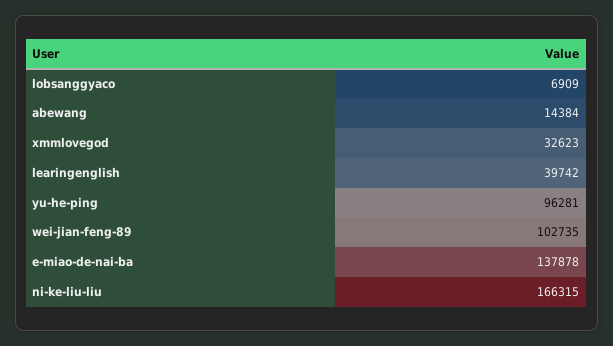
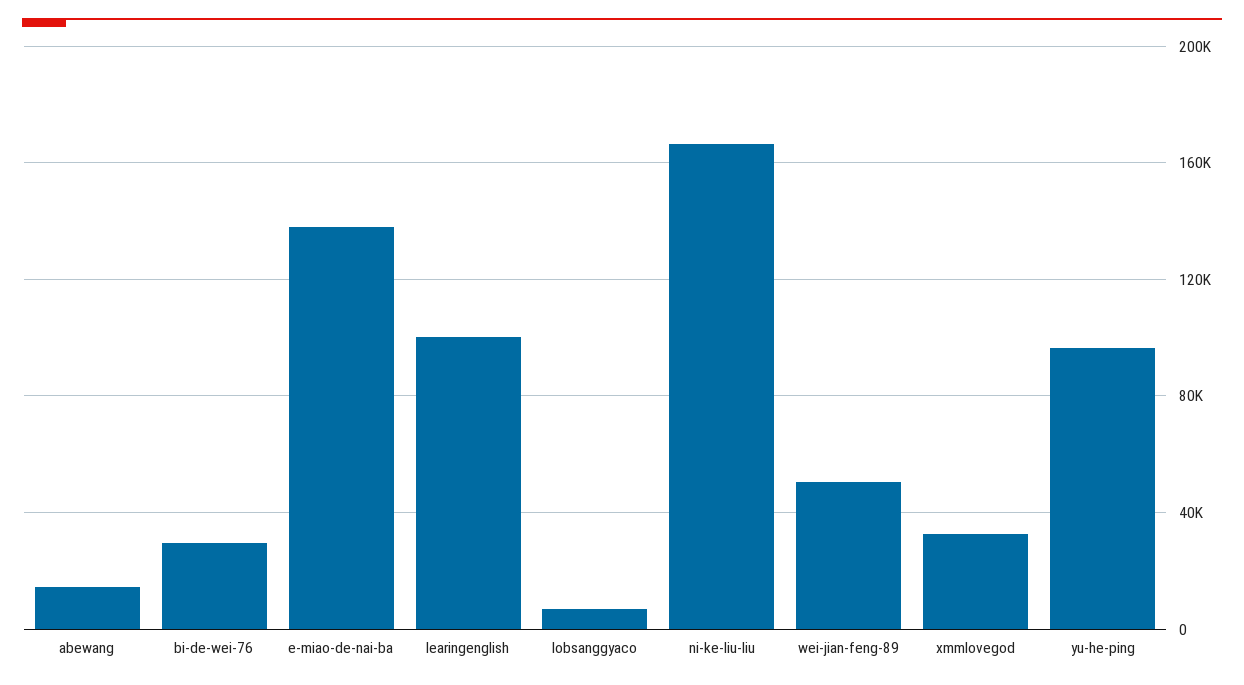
learingenglish: 39742 -> 100000
wei-jian-feng-89: 102735 -> 50000
bi-de-wei-76: none -> 30000

